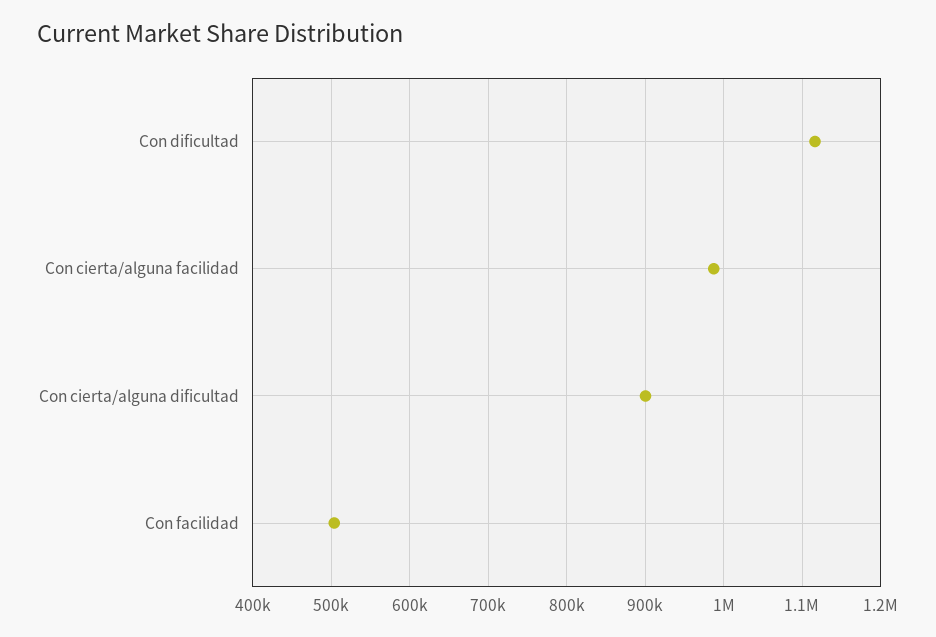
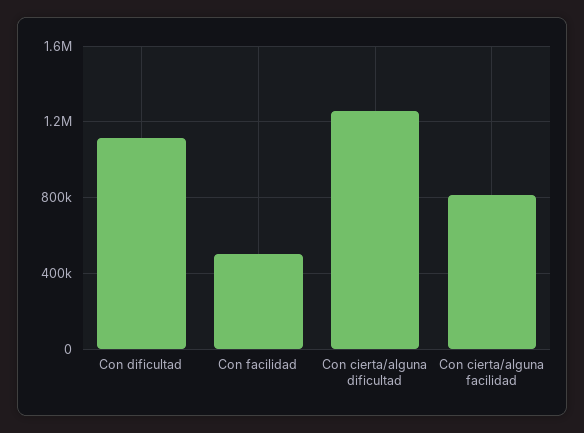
Con cierta/alguna facilidad: 990000 -> 800000
Con cierta/alguna dificultad: 900000 -> 1250000

